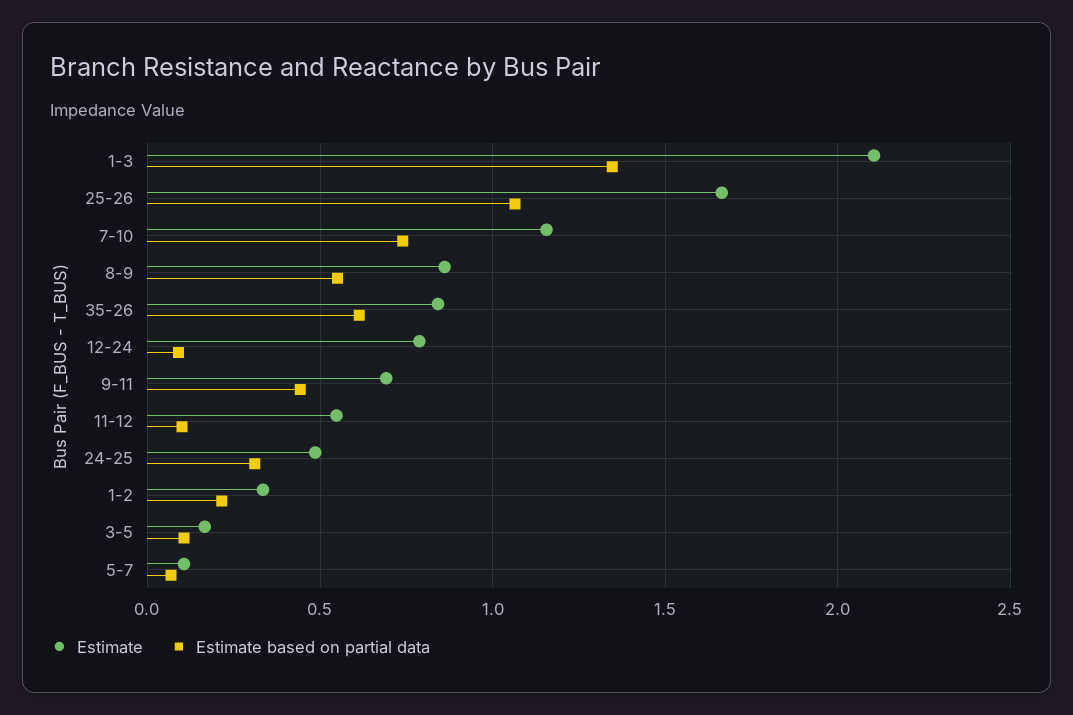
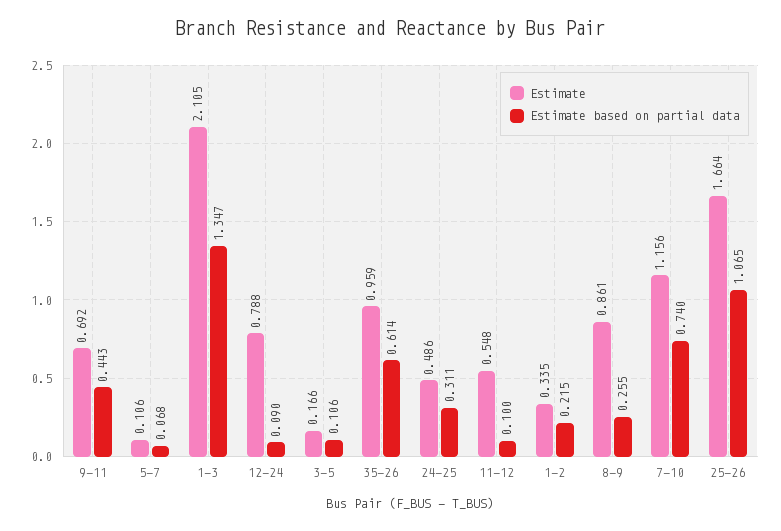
Estimate based on partial data, 8-9: 0.55 -> 0.255
Estimate, 35-26: 0.85 -> 0.959

